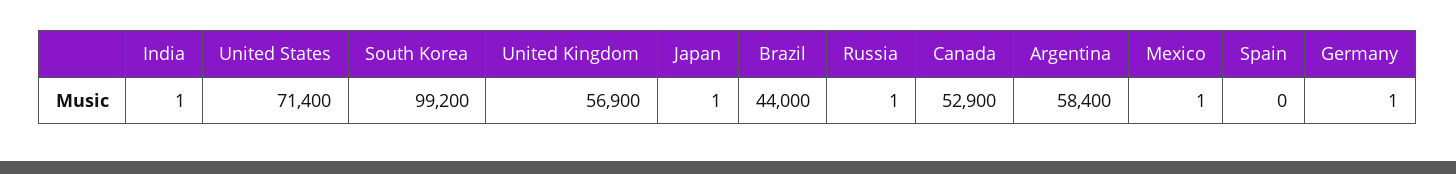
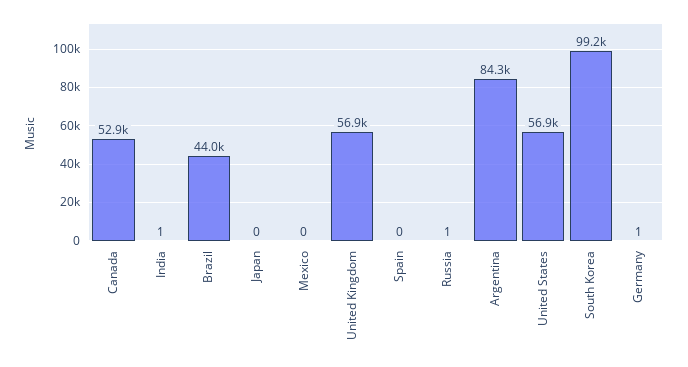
United States: 71400 -> 56900
Japan: 1 -> 0
Argentina: 58400 -> 84300
Mexico: 1 -> 0

